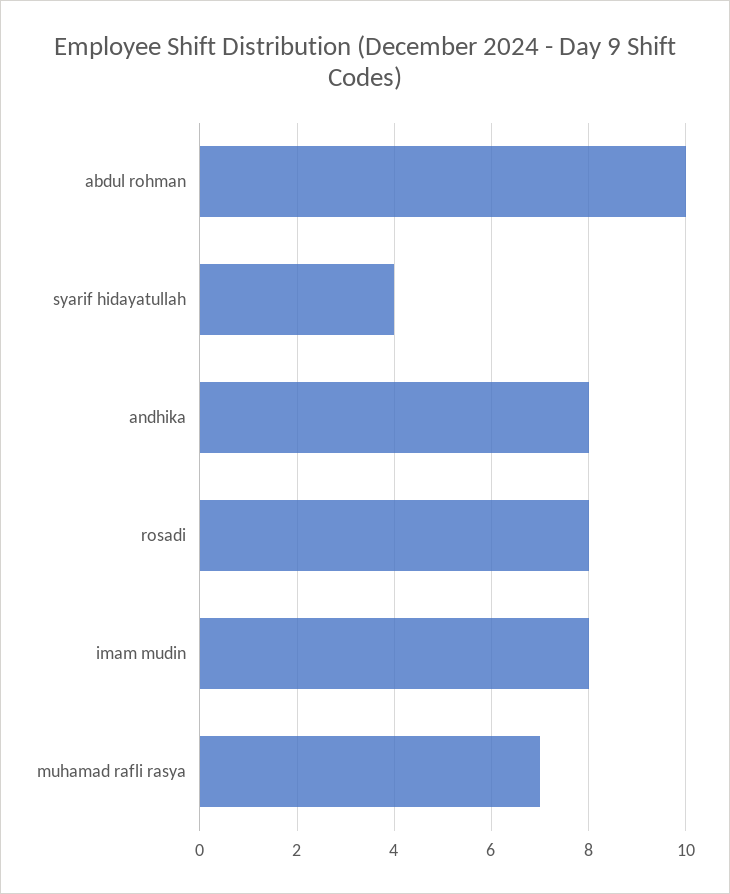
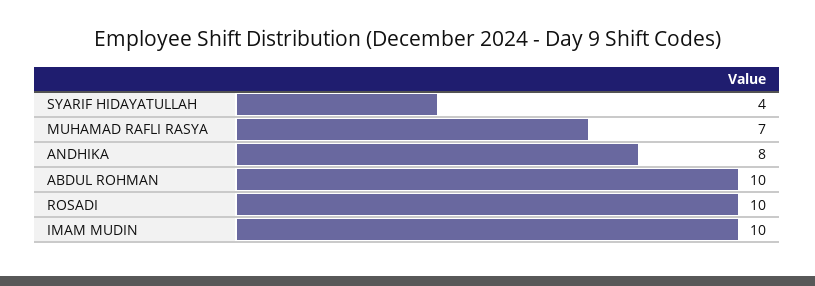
rosadi: 8 -> 10
imam mudin: 8 -> 10

